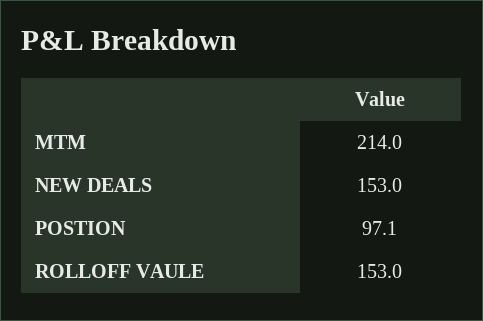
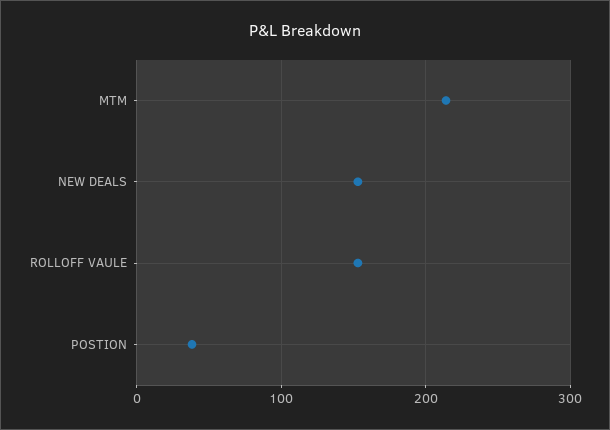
POSTION: 97.1 -> 40

